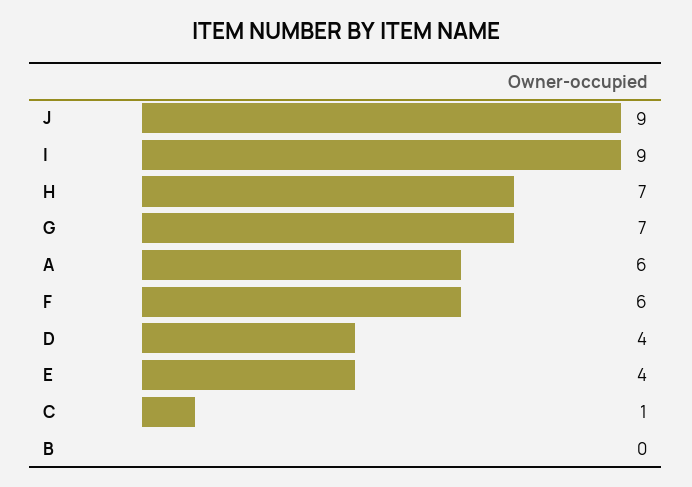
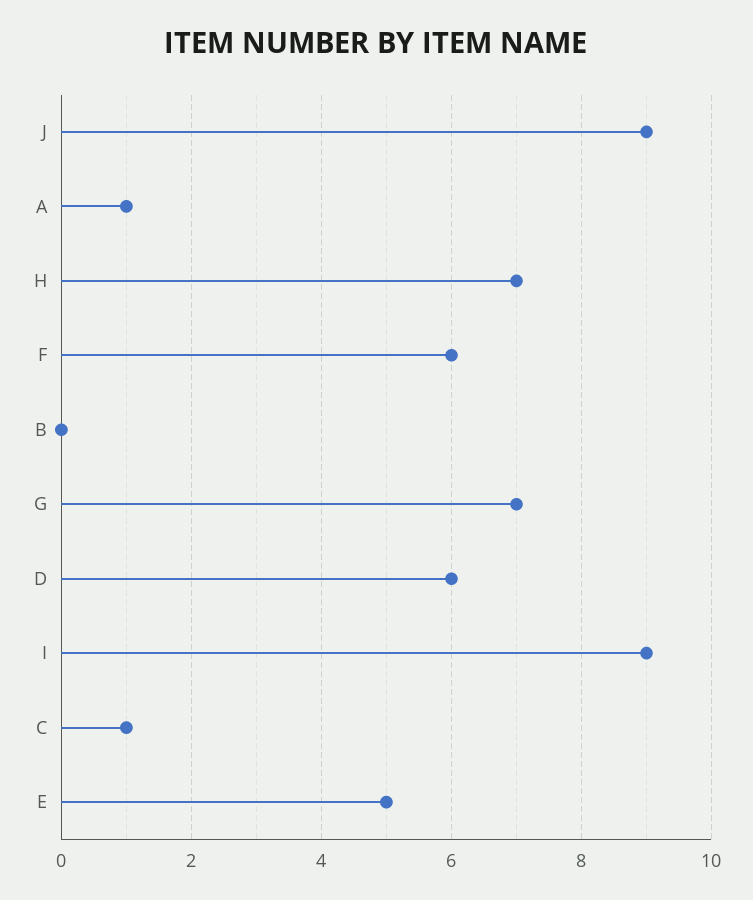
A: 6 -> 1
D: 4 -> 6
E: 4 -> 5

